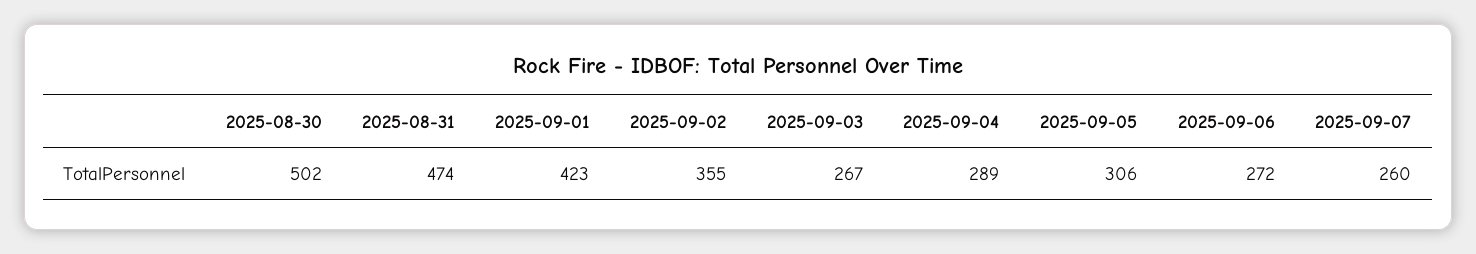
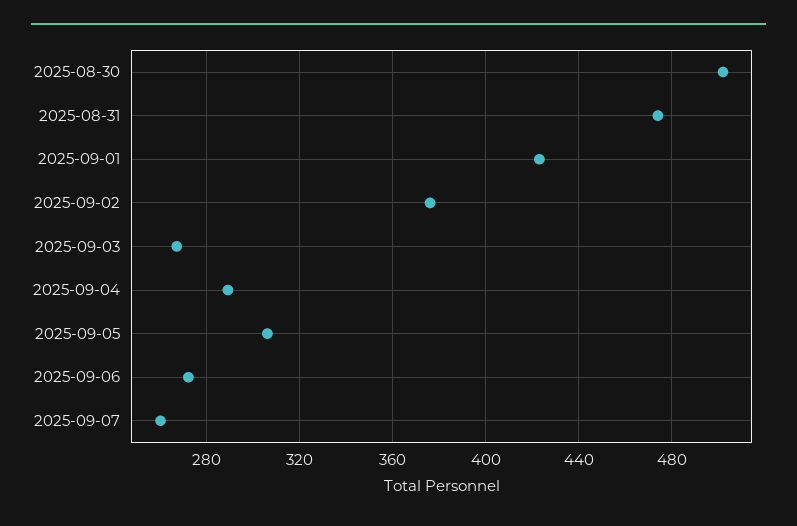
2025-09-02: 355 -> 375

